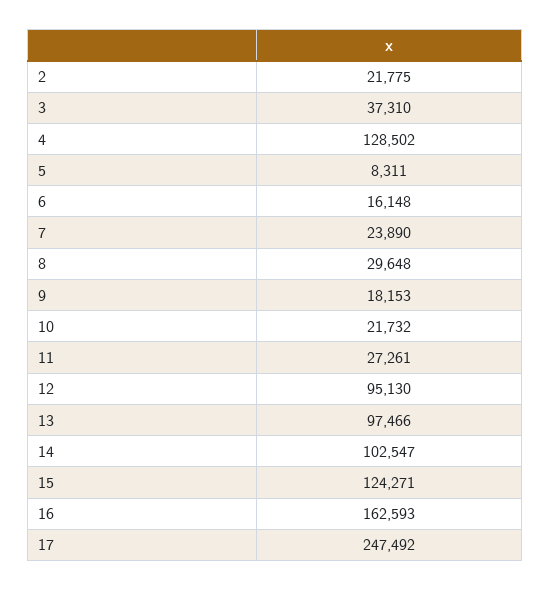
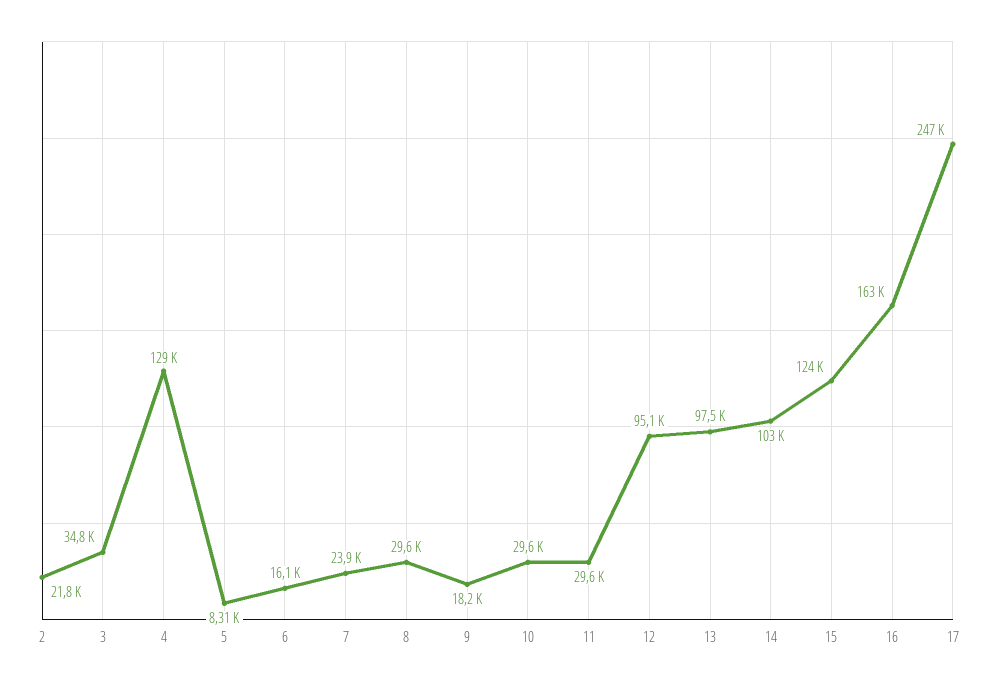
3: 37310 -> 34800
10: 21732 -> 29600
11: 27261 -> 29600

